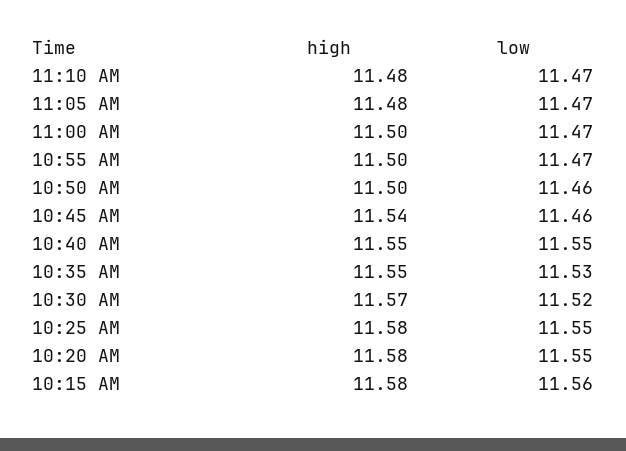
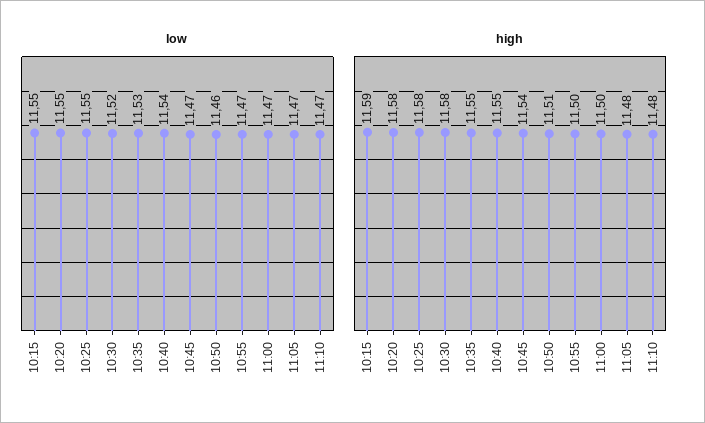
high, 10:50 AM: 11.5 -> 11.51
low, 10:45 AM: 11.46 -> 11.47
low, 10:40 AM: 11.55 -> 11.54
high, 10:30 AM: 11.57 -> 11.58
high, 10:15 AM: 11.58 -> 11.59
low, 10:15 AM: 11.56 -> 11.55

